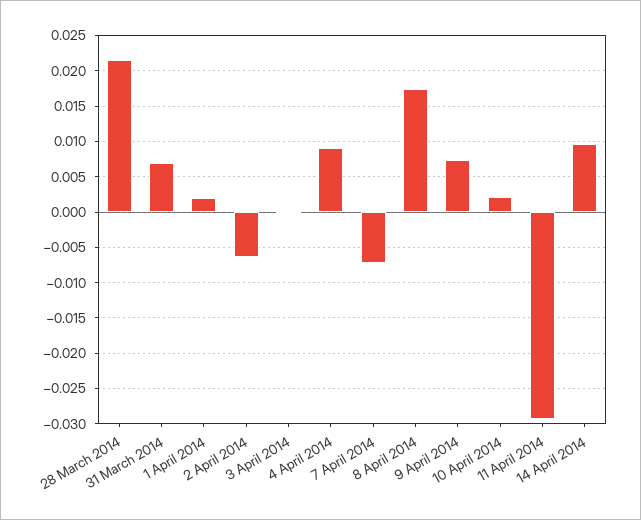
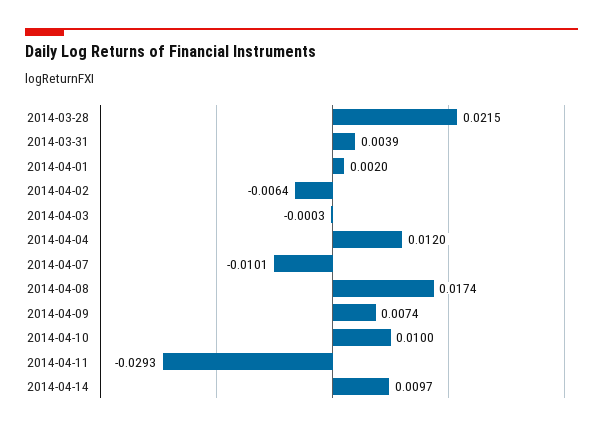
31 March 2014: 0.007 -> 0.0039
4 April 2014: 0.009 -> 0.012
7 April 2014: -0.007 -> -0.0101
10 April 2014: 0.002 -> 0.01

